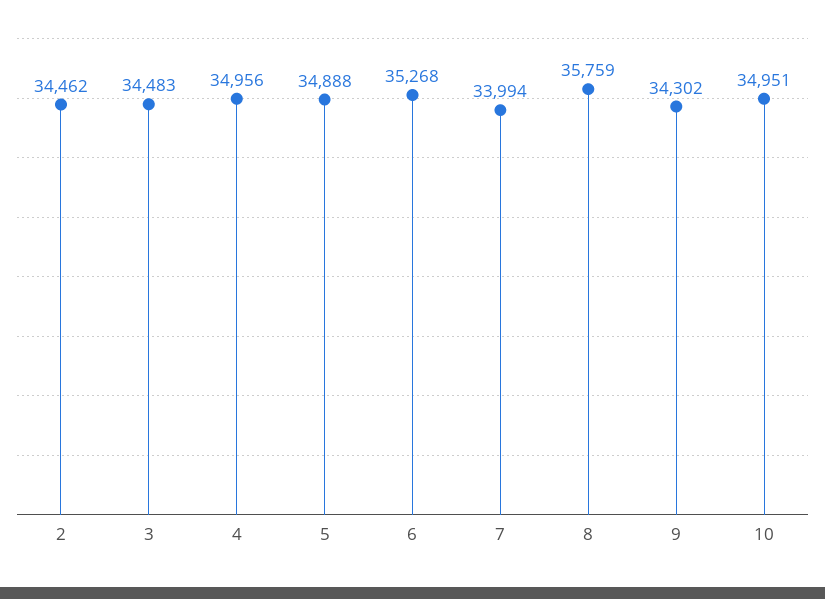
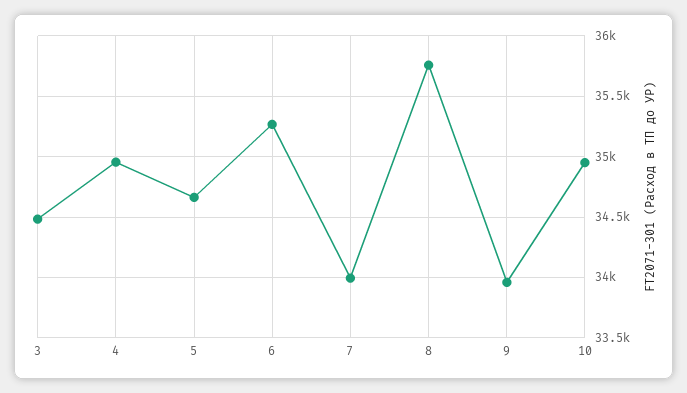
2: 34462 -> none
5: 34888 -> 34650
9: 34302 -> 33950

